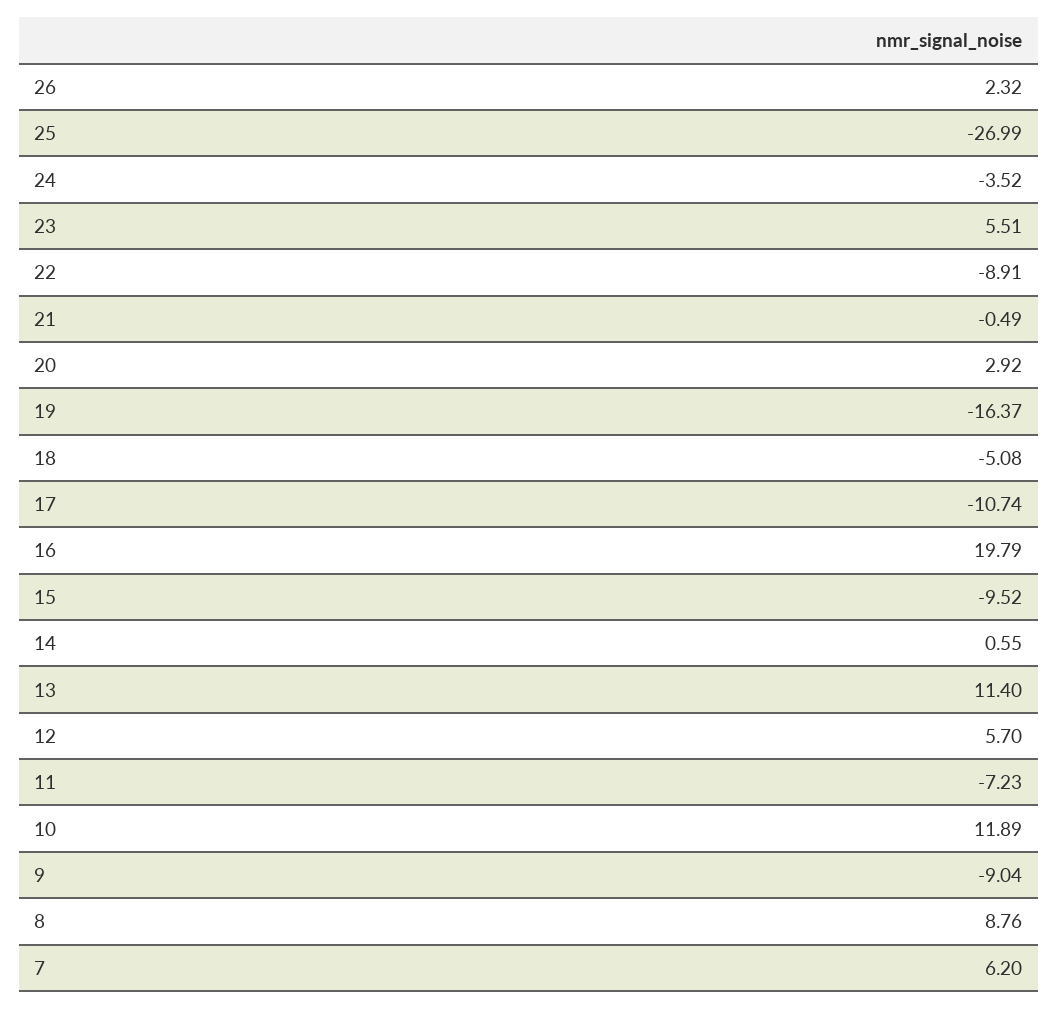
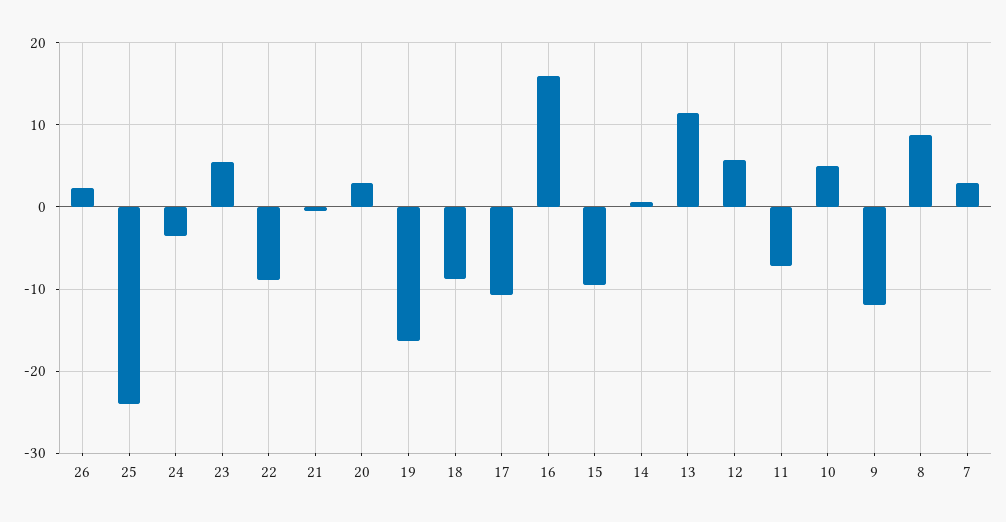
25: -26.99 -> -24
18: -5.08 -> -9
16: 19.79 -> 16
10: 11.89 -> 5
9: -9.04 -> -12
7: 6.2 -> 3

